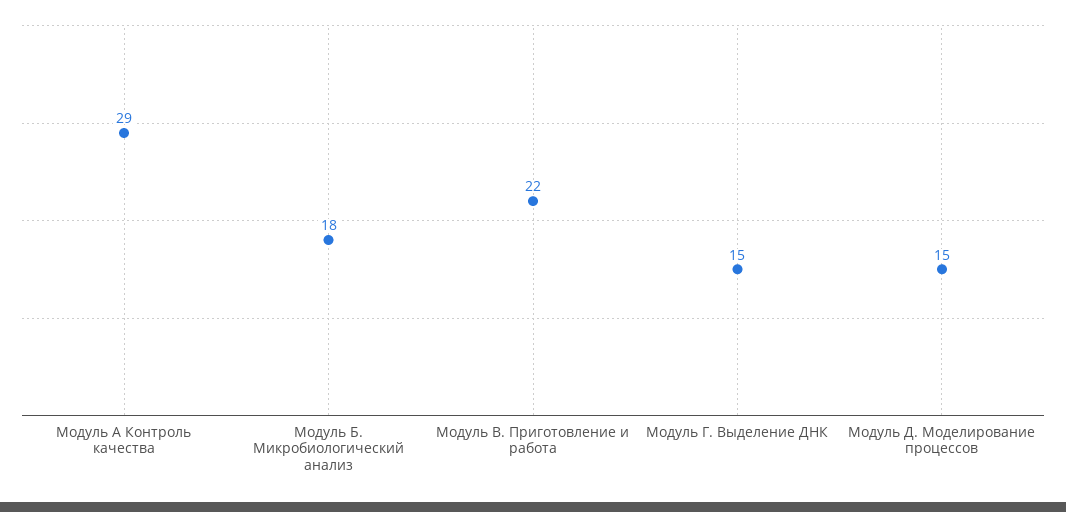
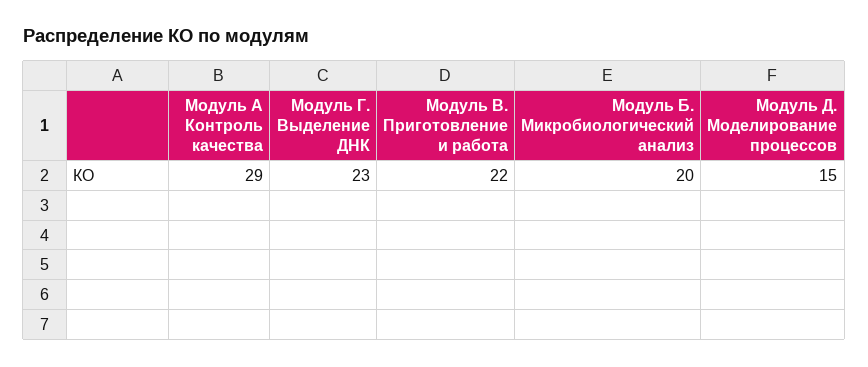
Модуль Б. Микробиологический анализ: 18 -> 20
Модуль Г. Выделение ДНК: 15 -> 23

